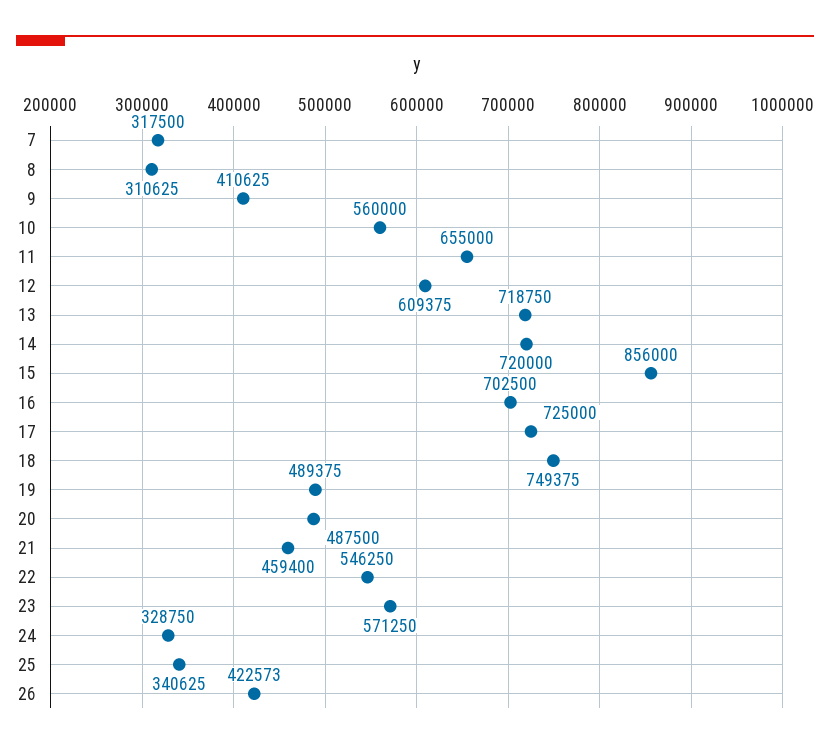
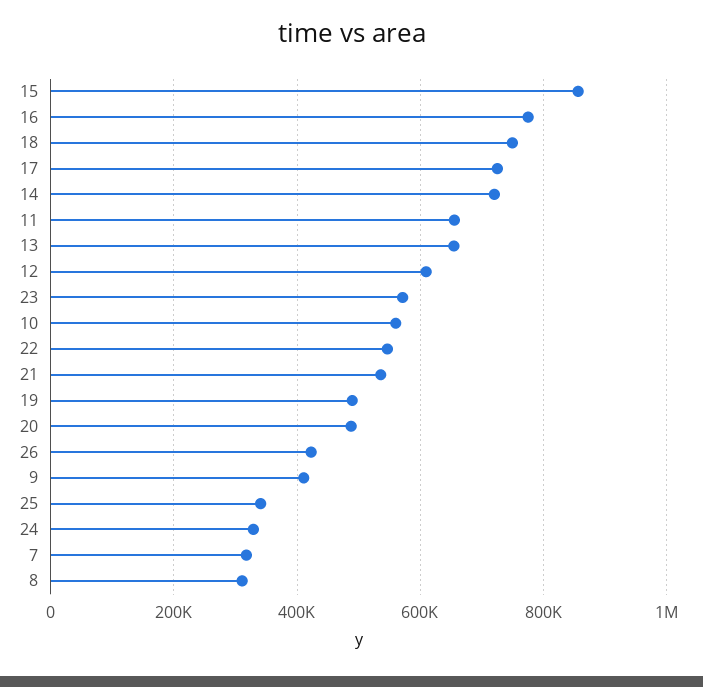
13: 718750 -> 660000
16: 702500 -> 780000
21: 459400 -> 540000

